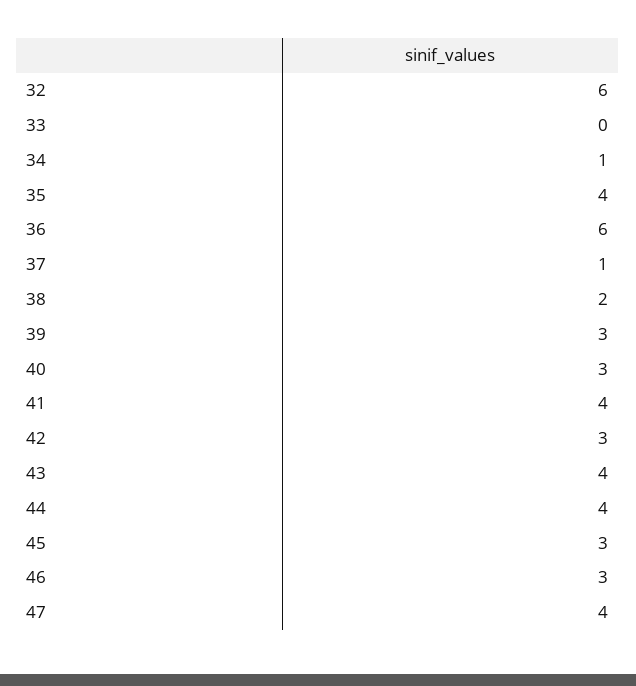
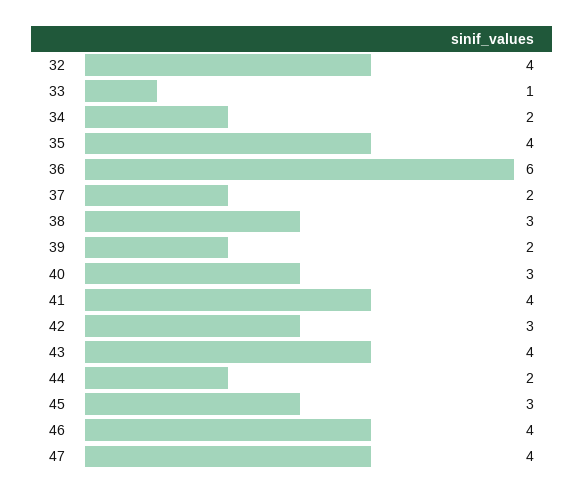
32: 6 -> 4
33: 0 -> 1
34: 1 -> 2
37: 1 -> 2
38: 2 -> 3
39: 3 -> 2
44: 4 -> 2
46: 3 -> 4

